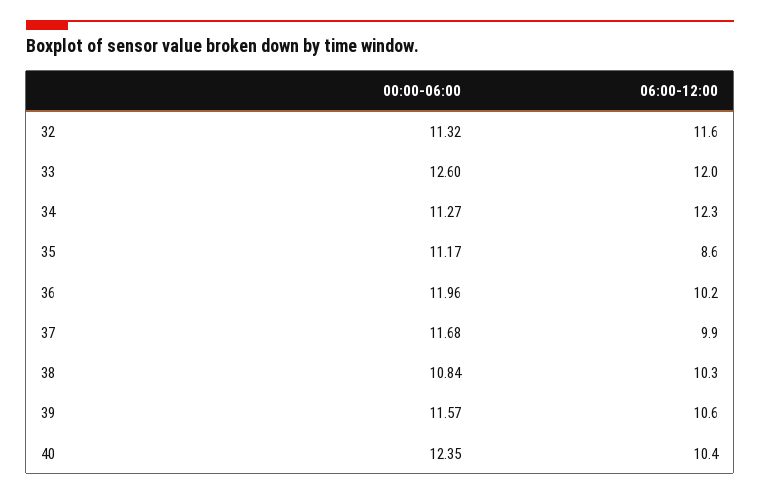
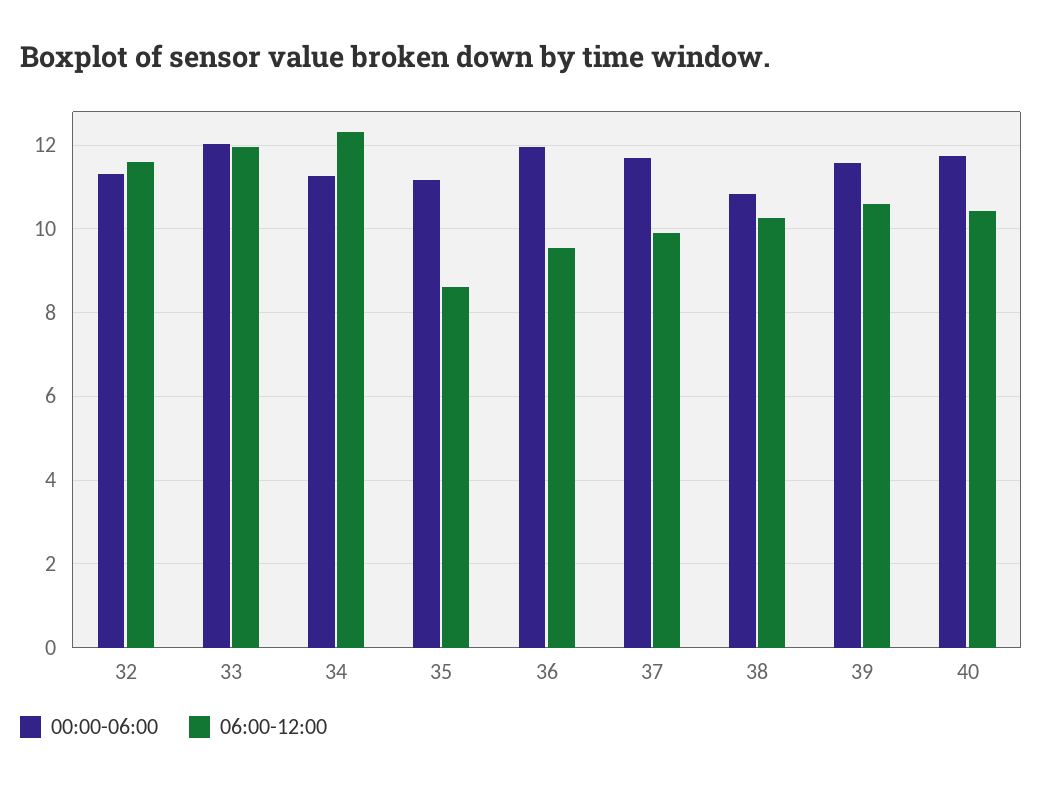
00:00-06:00, 33: 12.6 -> 12
06:00-12:00, 36: 10.2 -> 9.6
00:00-06:00, 40: 12.35 -> 11.8

